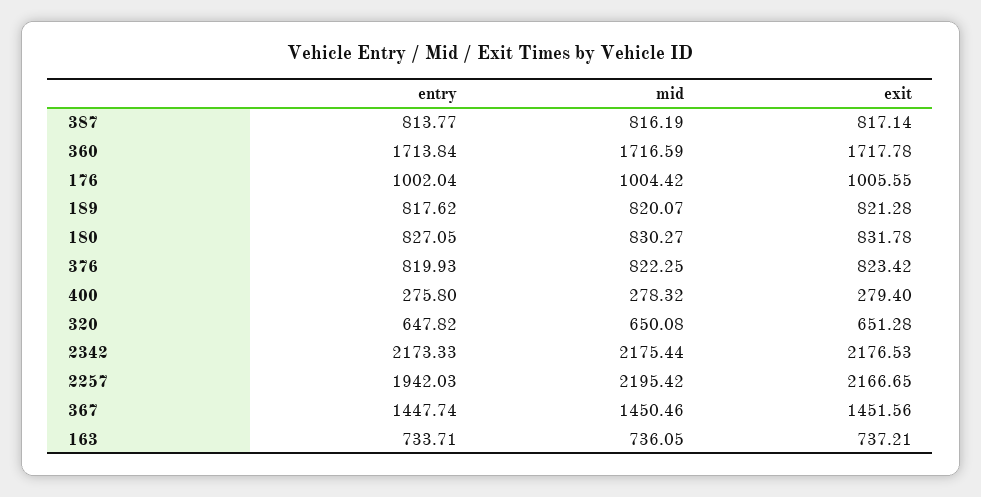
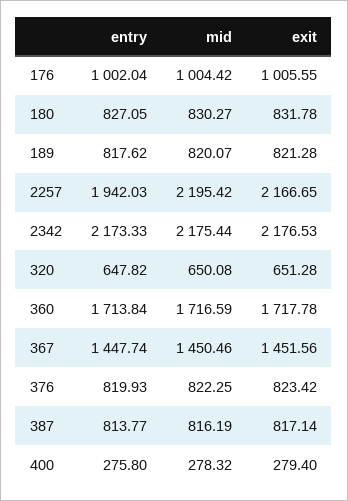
entry, 163: 733.71 -> none
mid, 163: 736.05 -> none
exit, 163: 737.21 -> none

